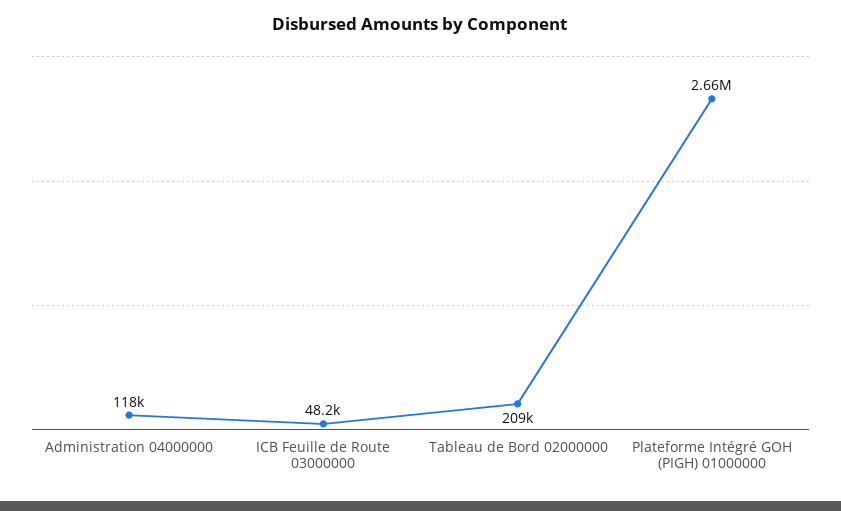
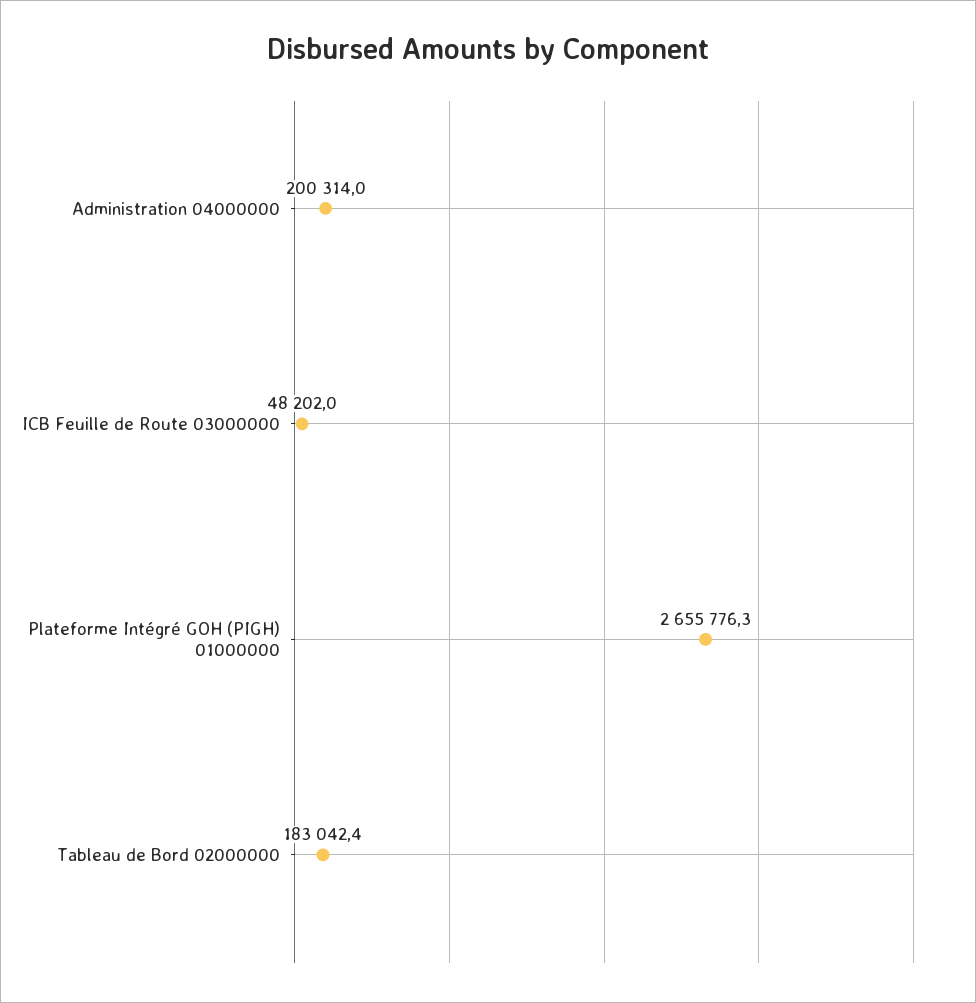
Administration 04000000: 118000 -> 200314
Tableau de Bord 02000000: 209000 -> 183042.4

